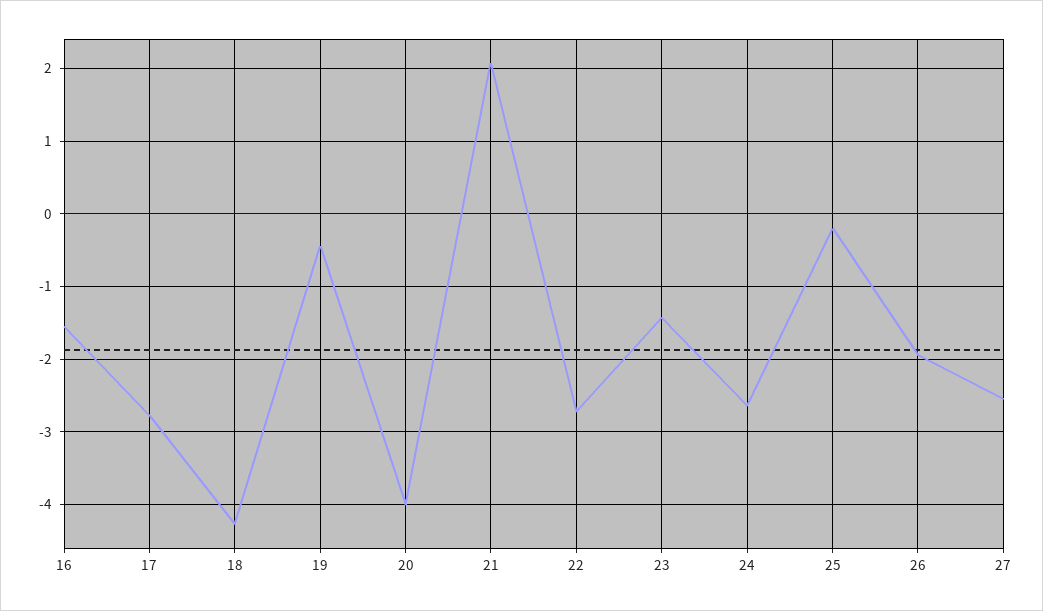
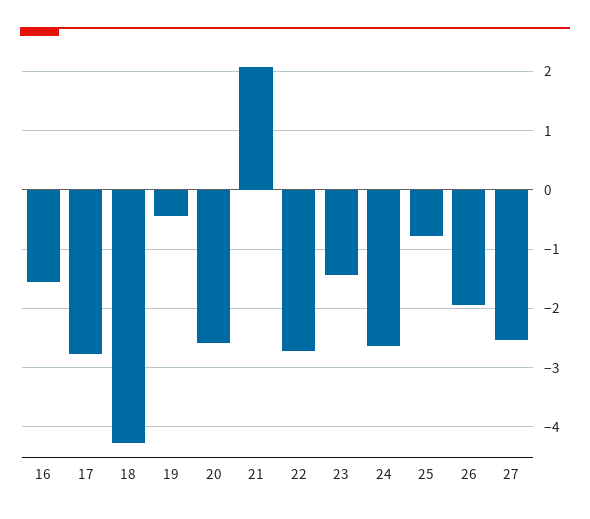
20: -4 -> -2.6
25: -0.2 -> -0.8

